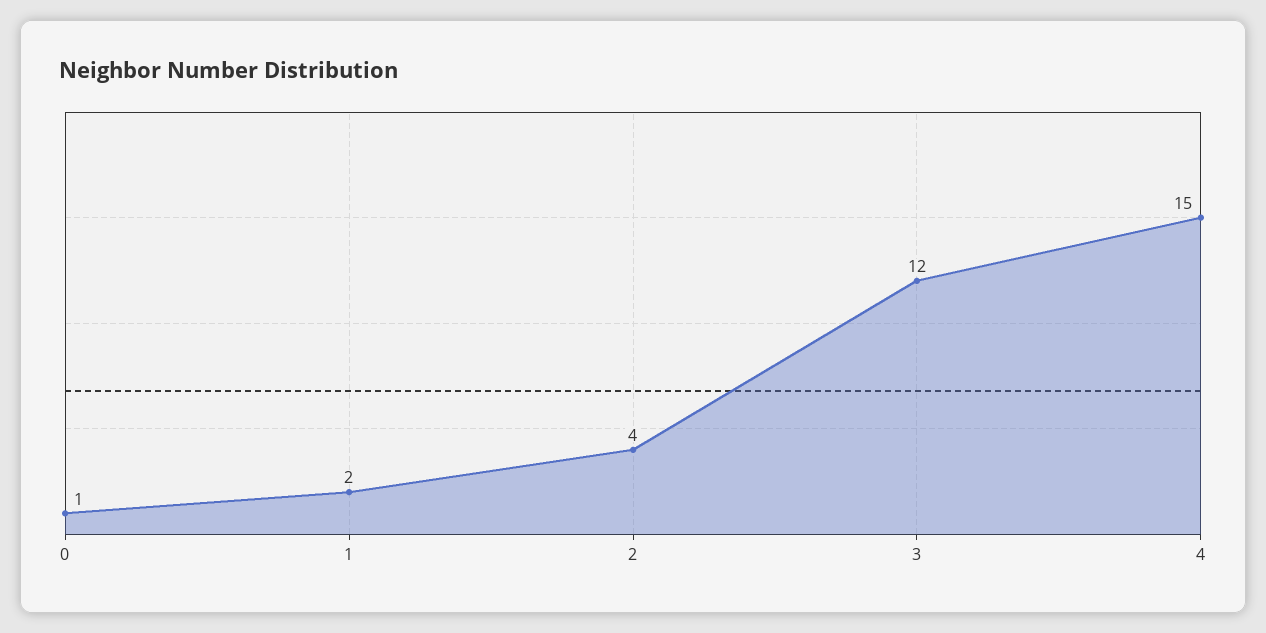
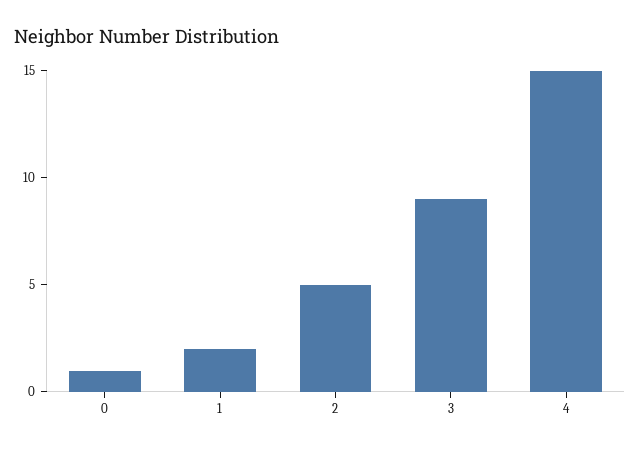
2: 4 -> 5
3: 12 -> 9

